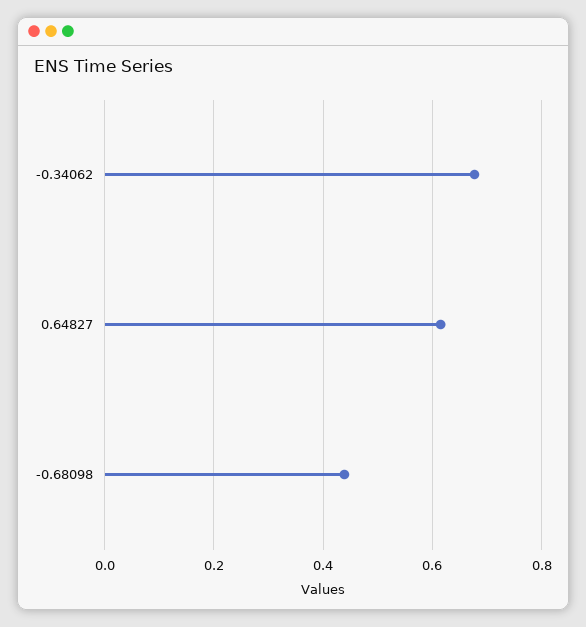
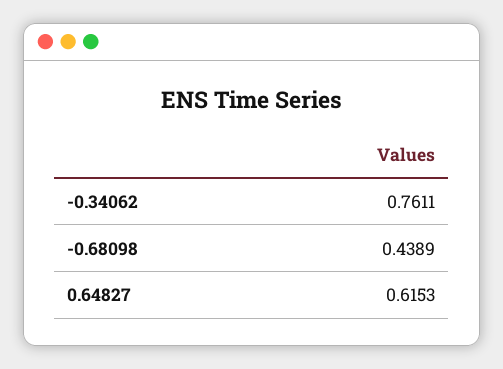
-0.34062: 0.68 -> 0.7611

